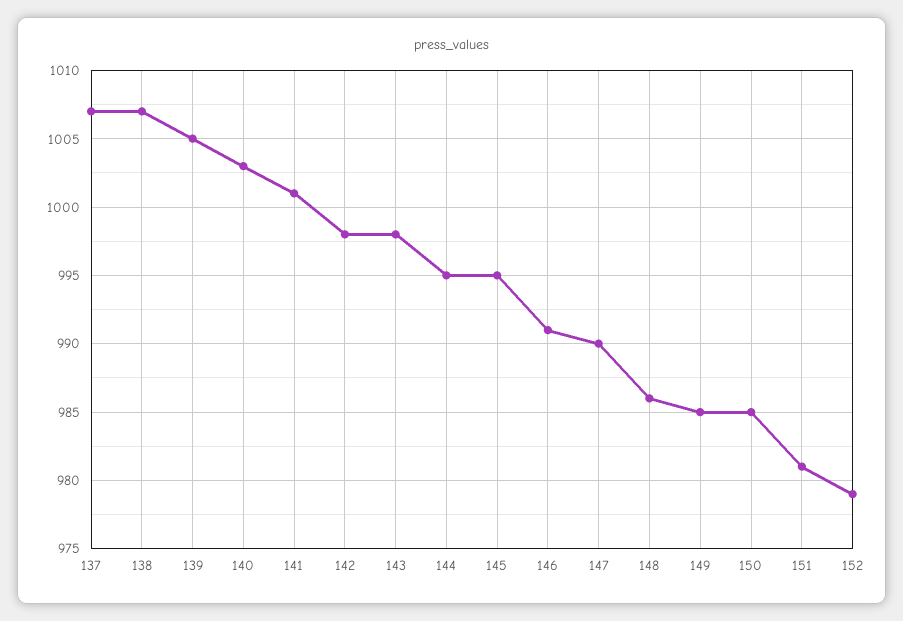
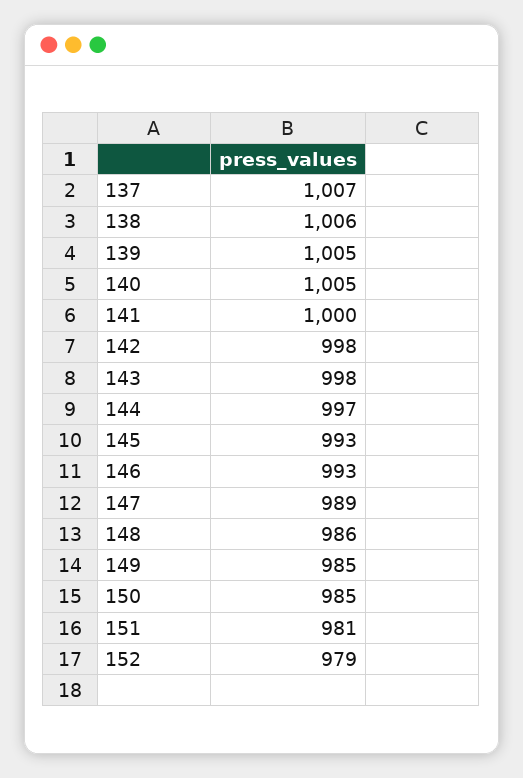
138: 1007 -> 1006
140: 1003 -> 1005
141: 1001 -> 1000
144: 995 -> 997
145: 995 -> 993
146: 991 -> 993
147: 990 -> 989

